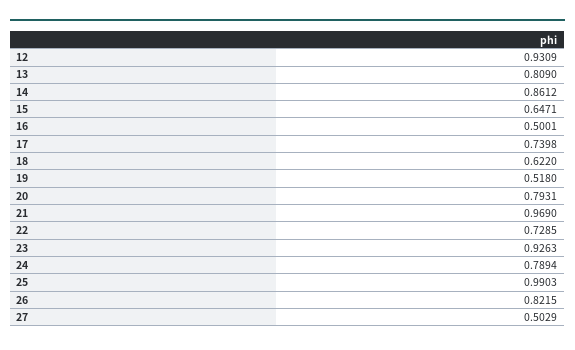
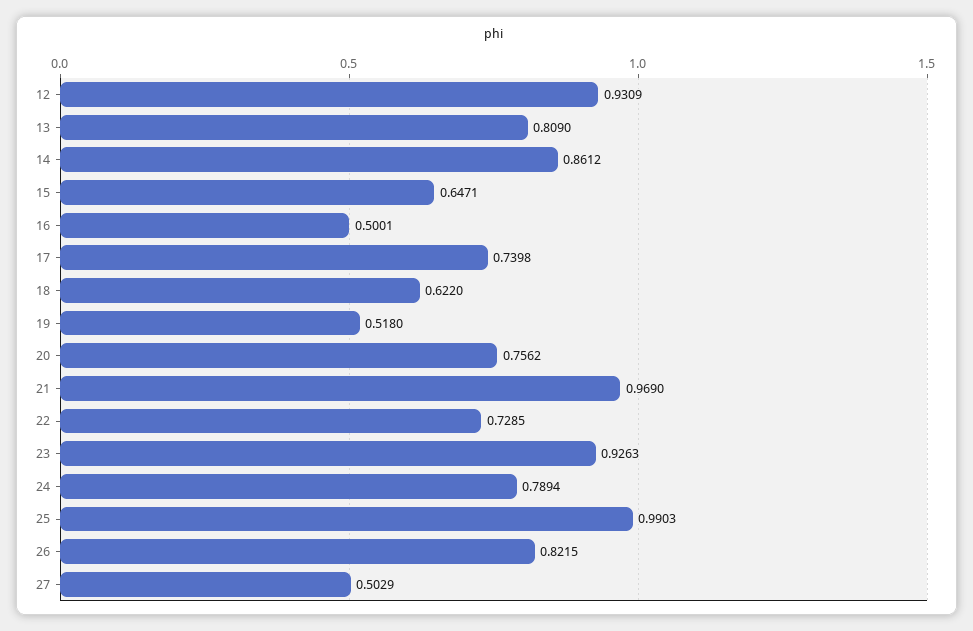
20: 0.7931 -> 0.7562

